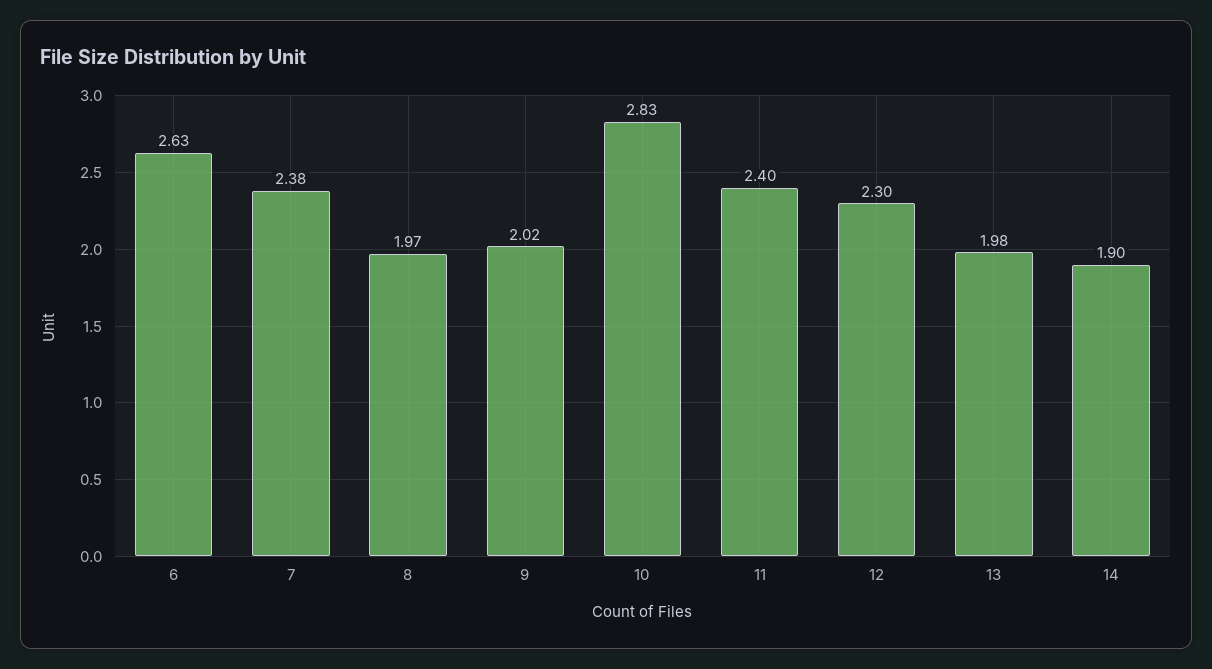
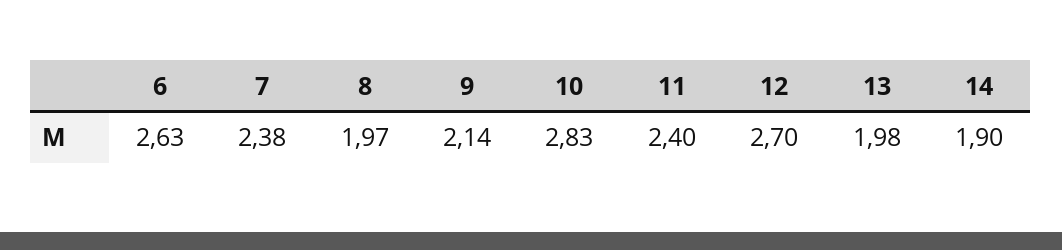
9: 2.02 -> 2.14
12: 2.3 -> 2.7

